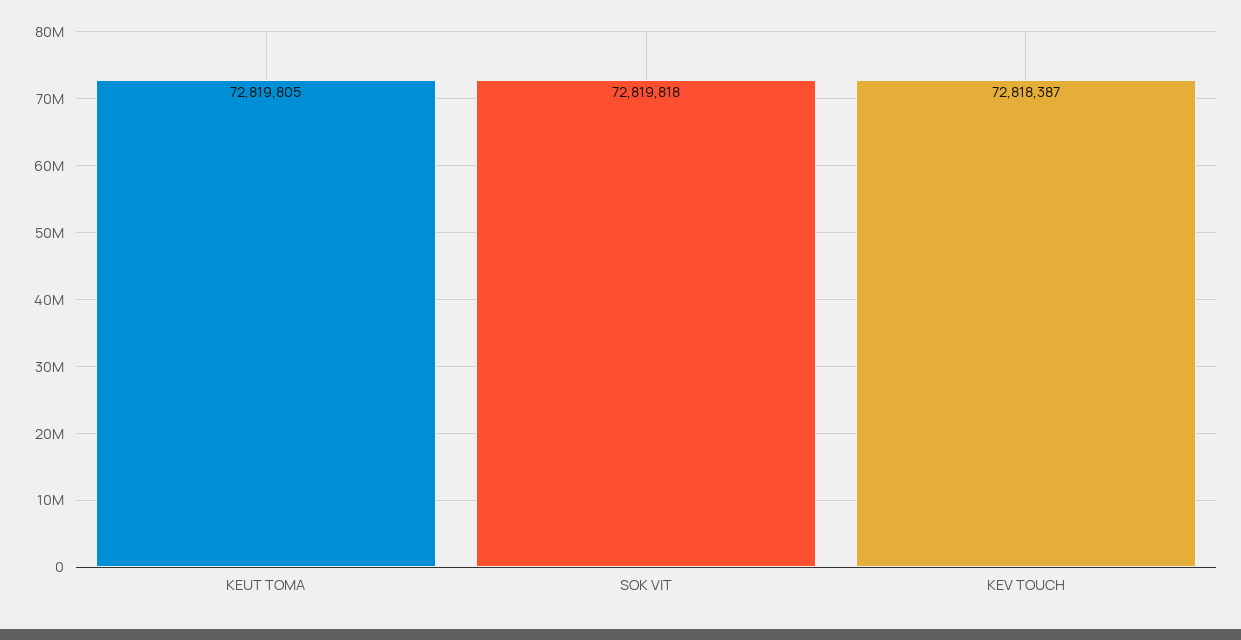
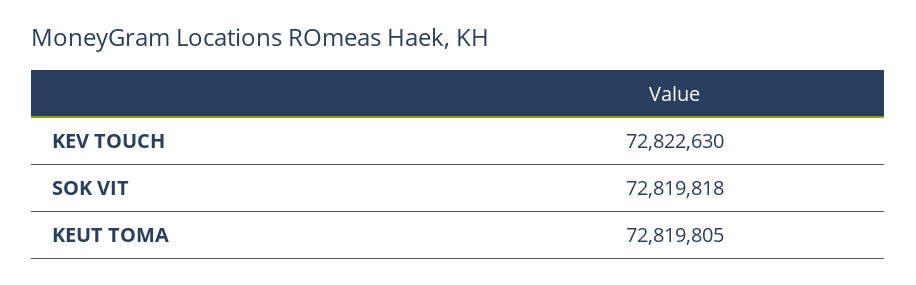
KEV TOUCH: 72818387 -> 72822630

